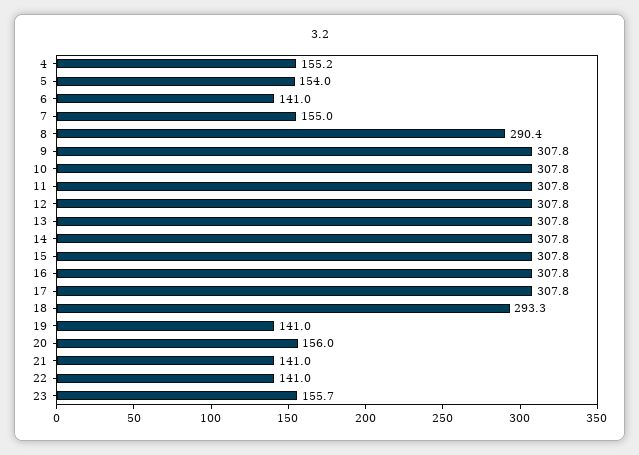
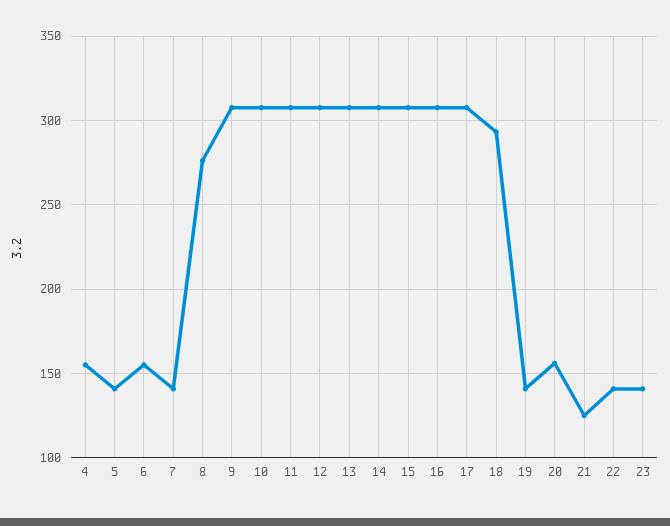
5: 154 -> 140
6: 141 -> 155
7: 155 -> 140
8: 290.4 -> 275
21: 141 -> 125
23: 155.7 -> 140

